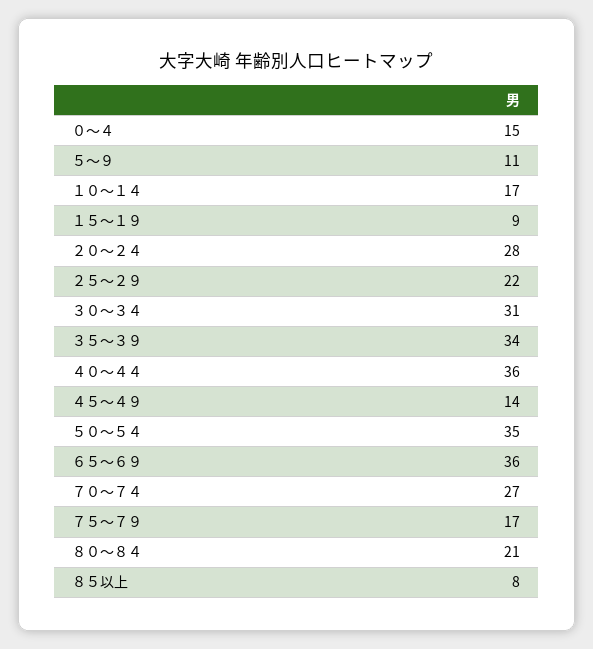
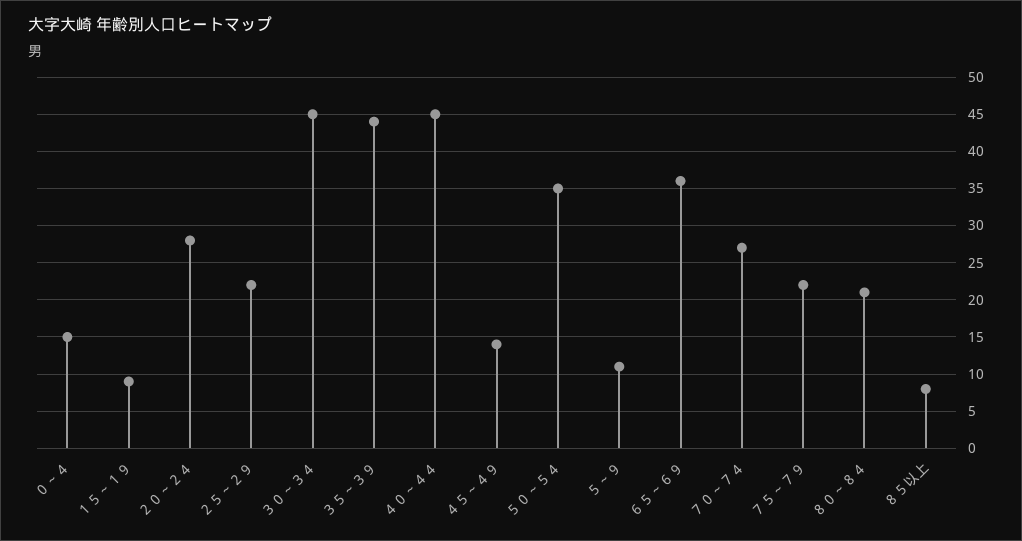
１０～１４: 17 -> none
３０～３４: 31 -> 45
３５～３９: 34 -> 44
４０～４４: 36 -> 45
７５～７９: 17 -> 22

